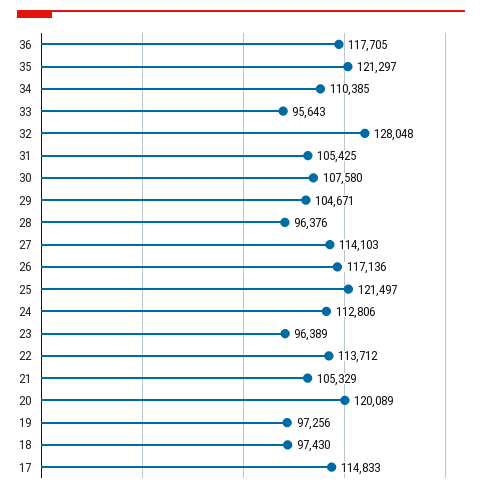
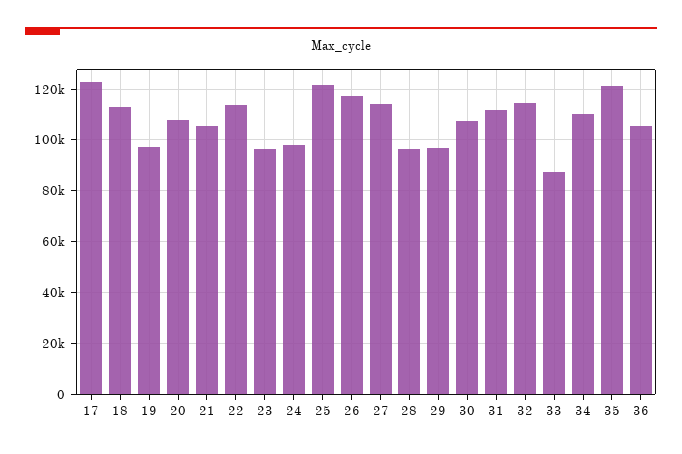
36: 117705 -> 105000
33: 95643 -> 87500
32: 128048 -> 115000
31: 105425 -> 112500
29: 104671 -> 97500
24: 112806 -> 97500
20: 120089 -> 107500
18: 97430 -> 112500
17: 114833 -> 122500

